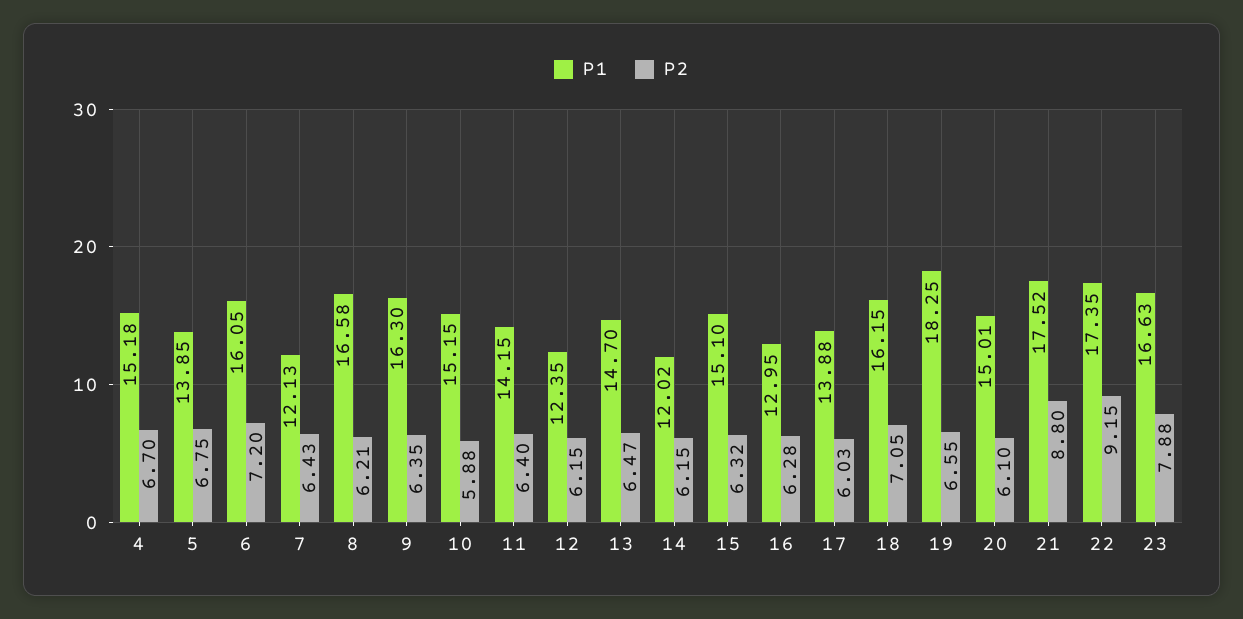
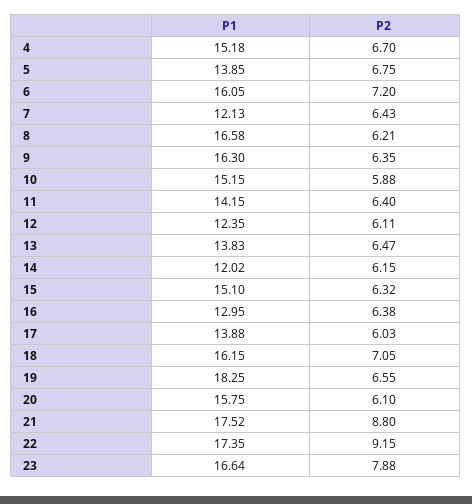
P2, 12: 6.15 -> 6.11
P1, 13: 14.7 -> 13.83
P2, 16: 6.28 -> 6.38
P1, 20: 15.01 -> 15.75
P1, 23: 16.63 -> 16.64

